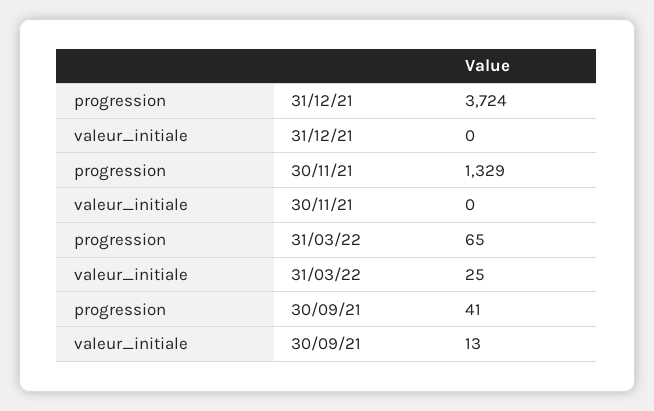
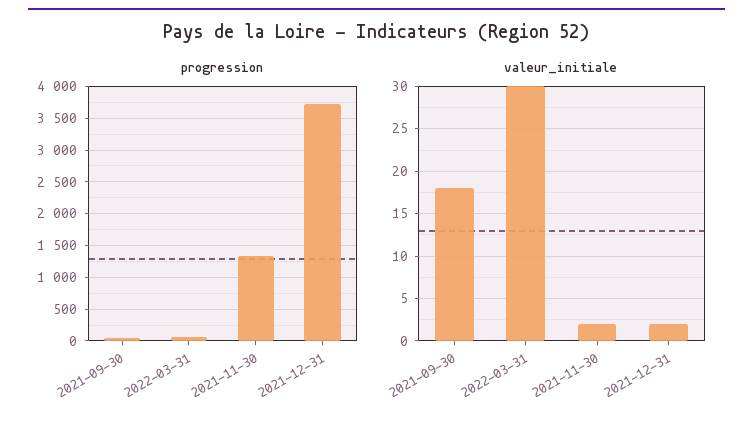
valeur_initiale, 31/12/21: 0 -> 2
valeur_initiale, 30/11/21: 0 -> 2
valeur_initiale, 31/03/22: 25 -> 30
valeur_initiale, 30/09/21: 13 -> 18

